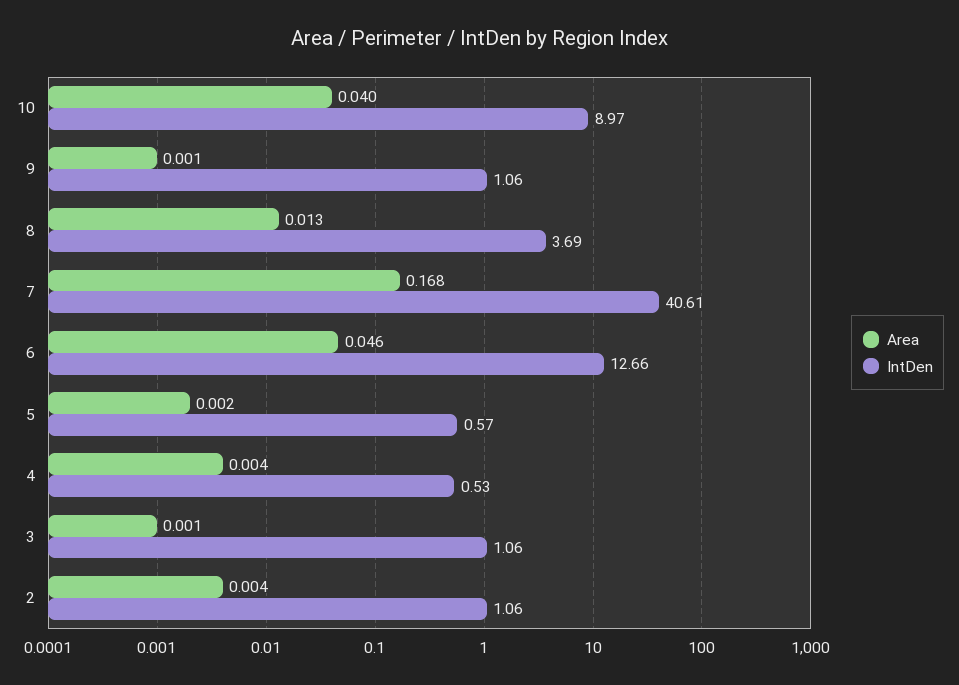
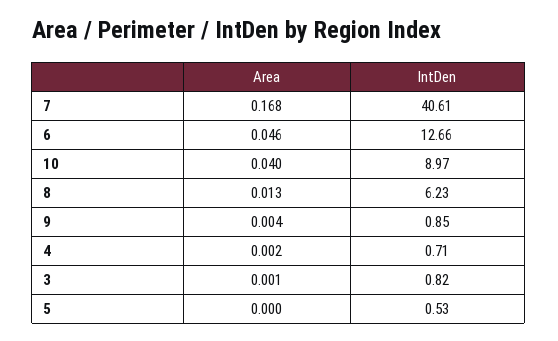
Area, 9: 0.001 -> 0.004
IntDen, 9: 1.06 -> 0.85
IntDen, 8: 3.69 -> 6.23
Area, 5: 0.002 -> 0
IntDen, 5: 0.57 -> 0.53
Area, 4: 0.004 -> 0.002
IntDen, 4: 0.53 -> 0.71
IntDen, 3: 1.06 -> 0.82
Area, 2: 0.004 -> none
IntDen, 2: 1.06 -> none

